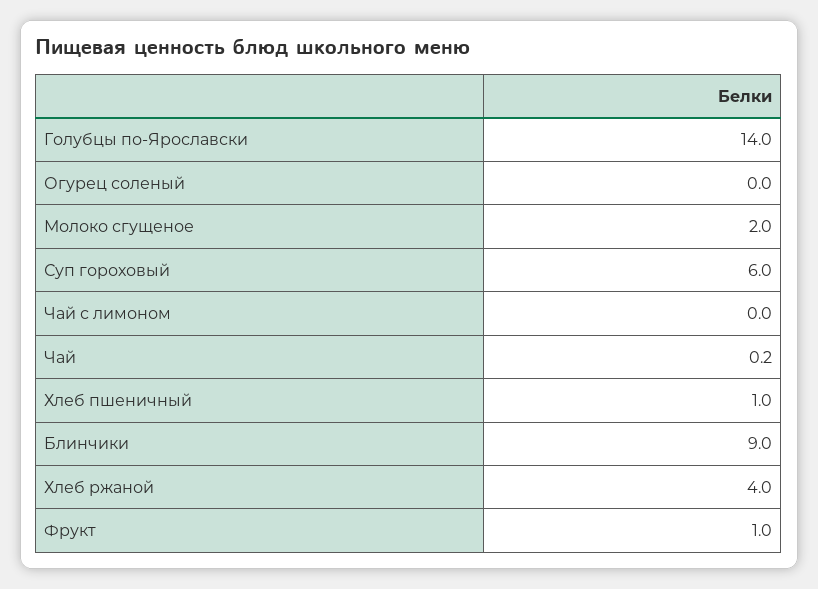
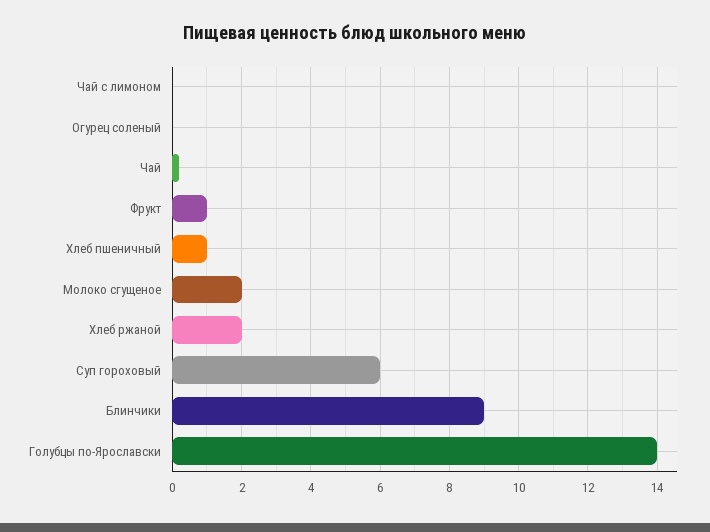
Хлеб ржаной: 4 -> 2

